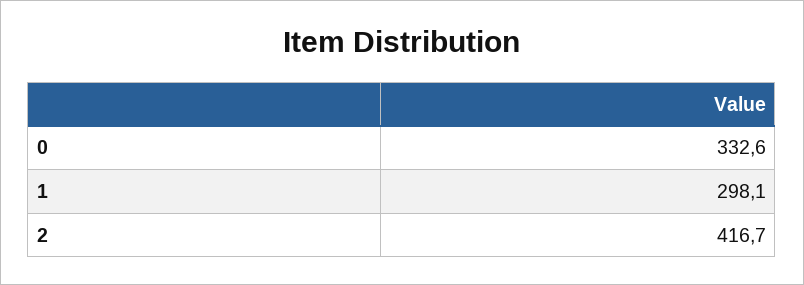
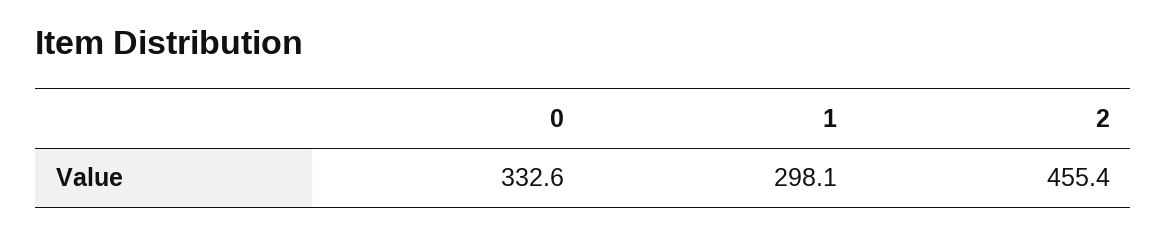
2: 416.7 -> 455.4

